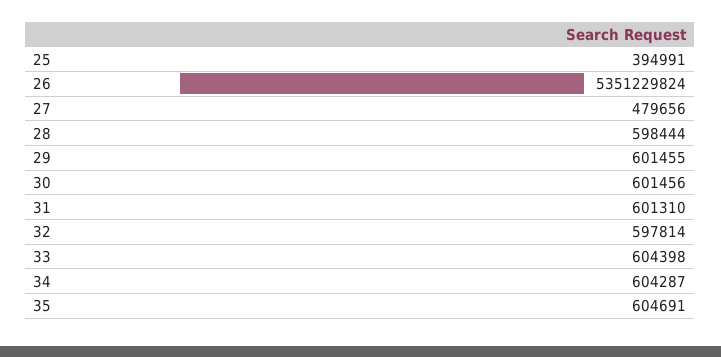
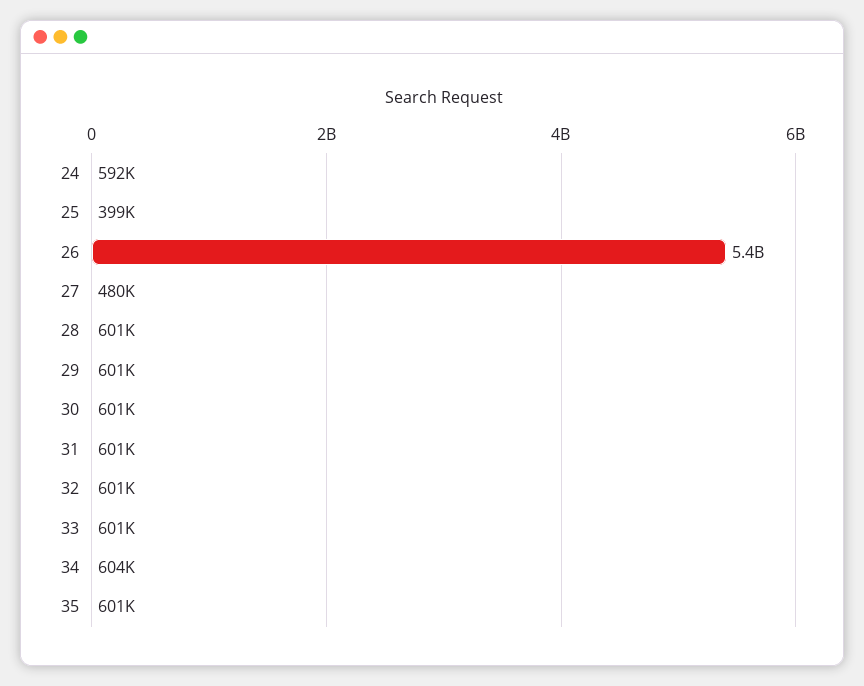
25: 394991 -> 399000
28: 598444 -> 601000
32: 597814 -> 601000
33: 604398 -> 601000
35: 604691 -> 601000
24: none -> 592000

